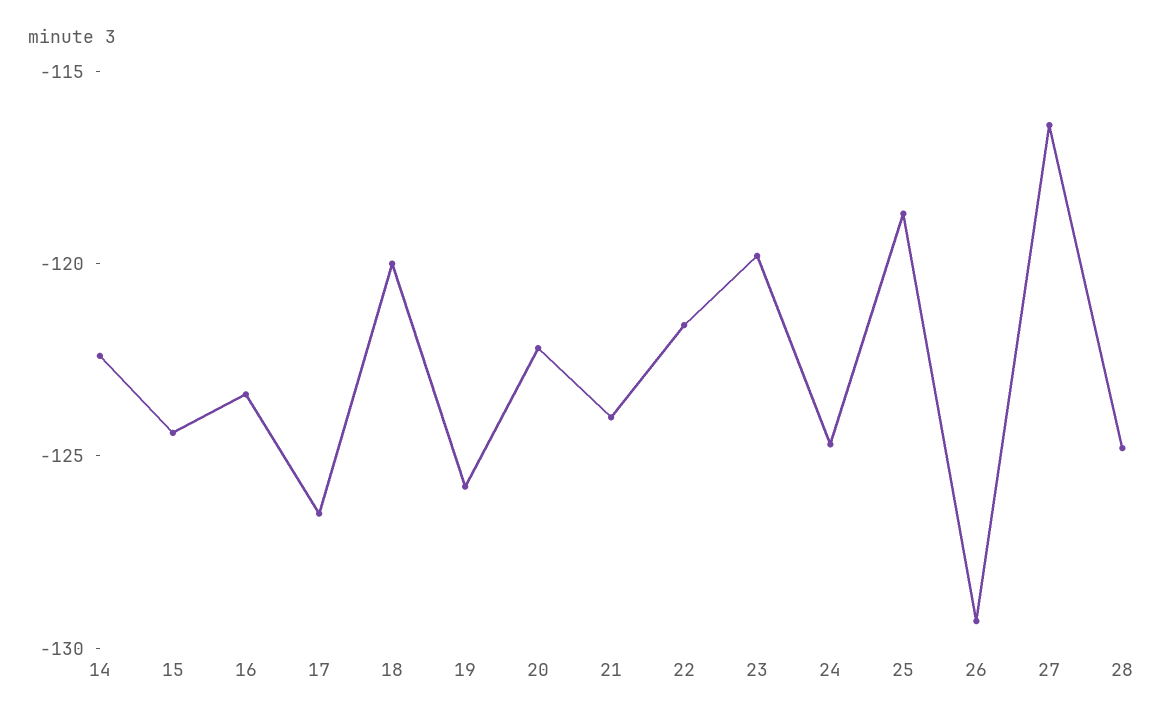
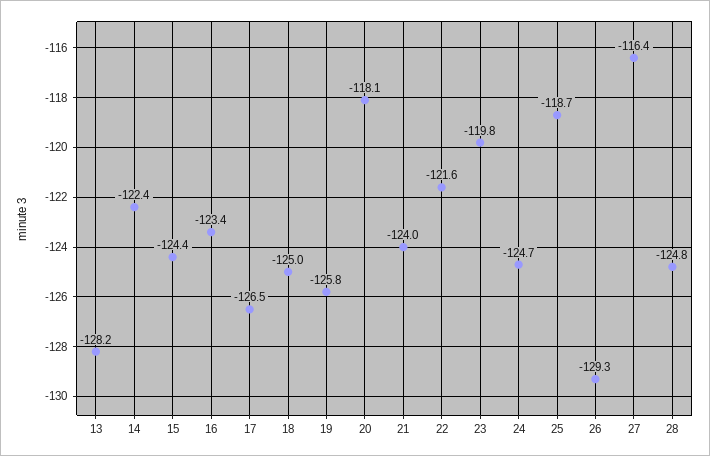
18: -120 -> -125
20: -122 -> -118.1
13: none -> -128.2

